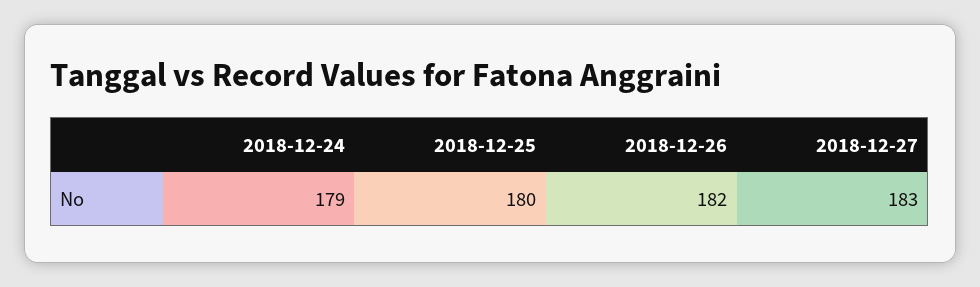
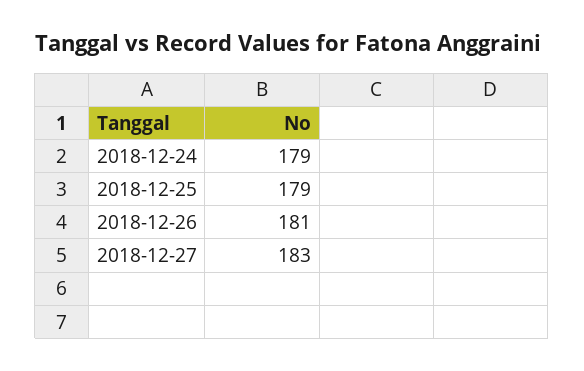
2018-12-25: 180 -> 179
2018-12-26: 182 -> 181

